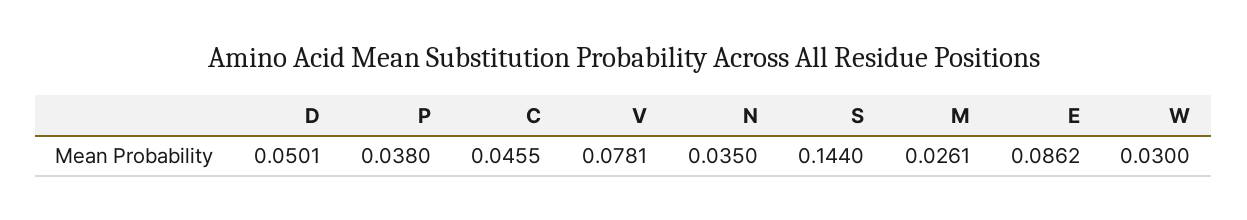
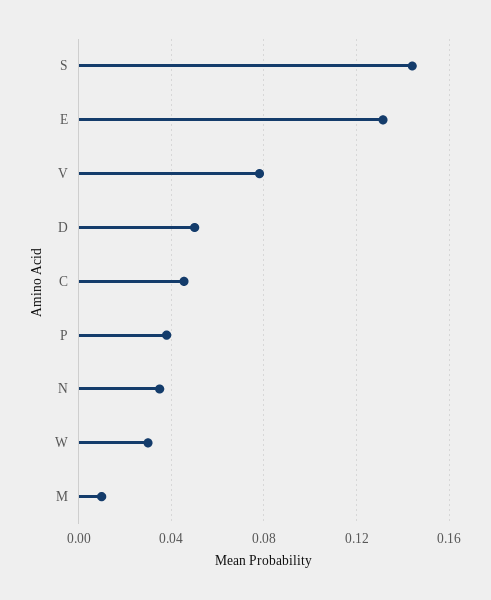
M: 0.0261 -> 0.01
E: 0.0862 -> 0.13

